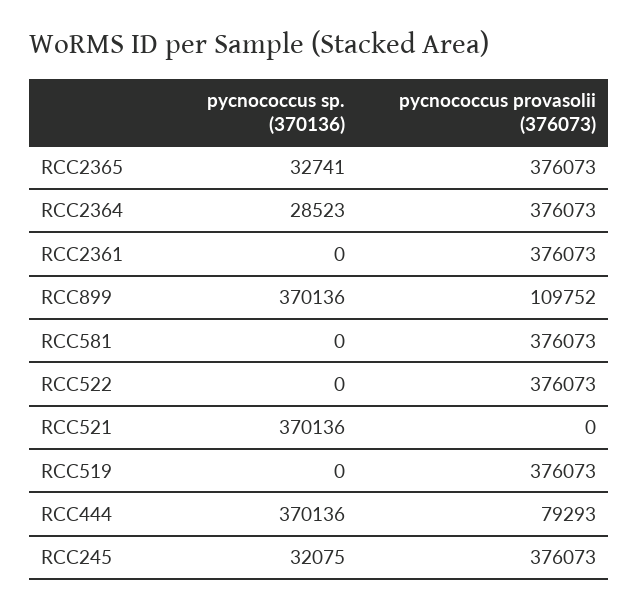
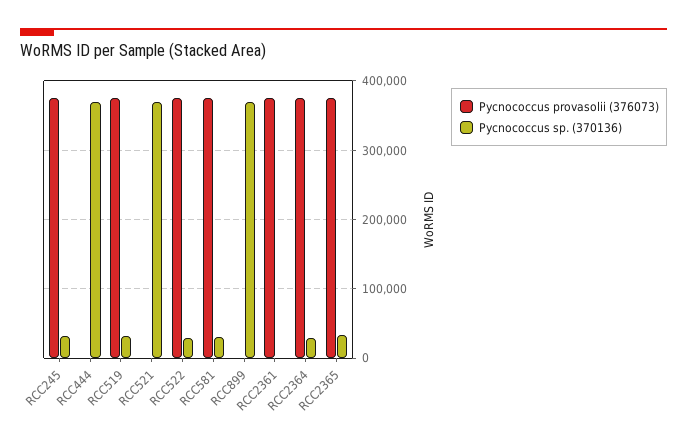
pycnococcus provasolii (376073), RCC899: 109752 -> 0
pycnococcus sp. (370136), RCC581: 0 -> 30000
pycnococcus sp. (370136), RCC522: 0 -> 30000
pycnococcus sp. (370136), RCC519: 0 -> 30000
pycnococcus provasolii (376073), RCC444: 79293 -> 0

